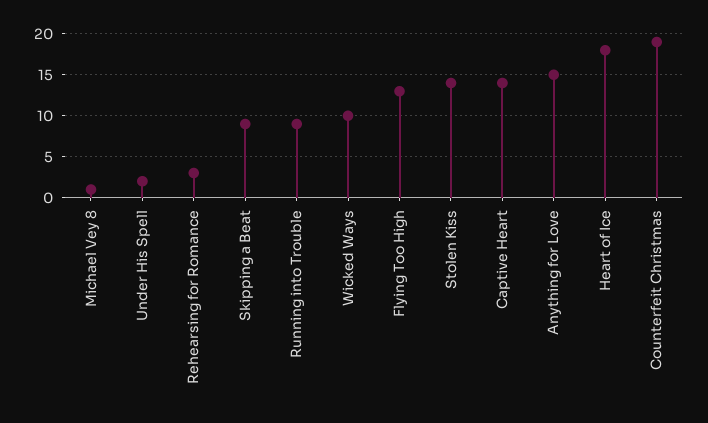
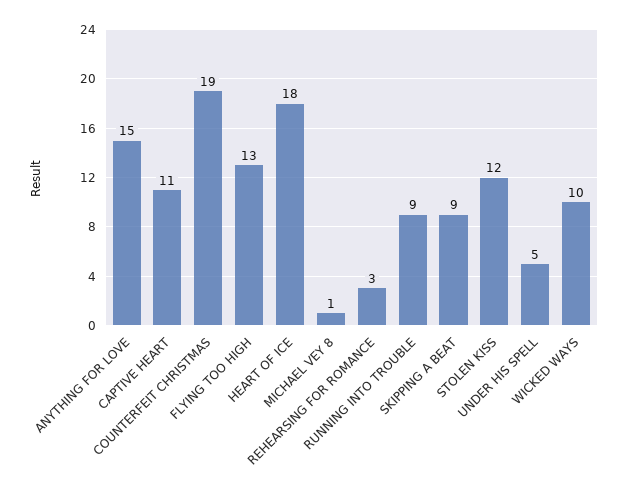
Under His Spell: 2 -> 5
Stolen Kiss: 14 -> 12
Captive Heart: 14 -> 11

